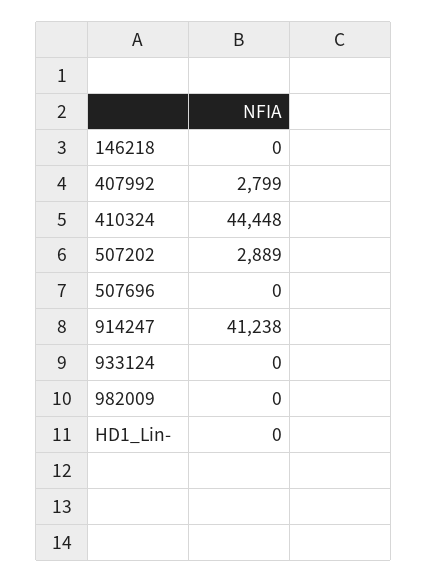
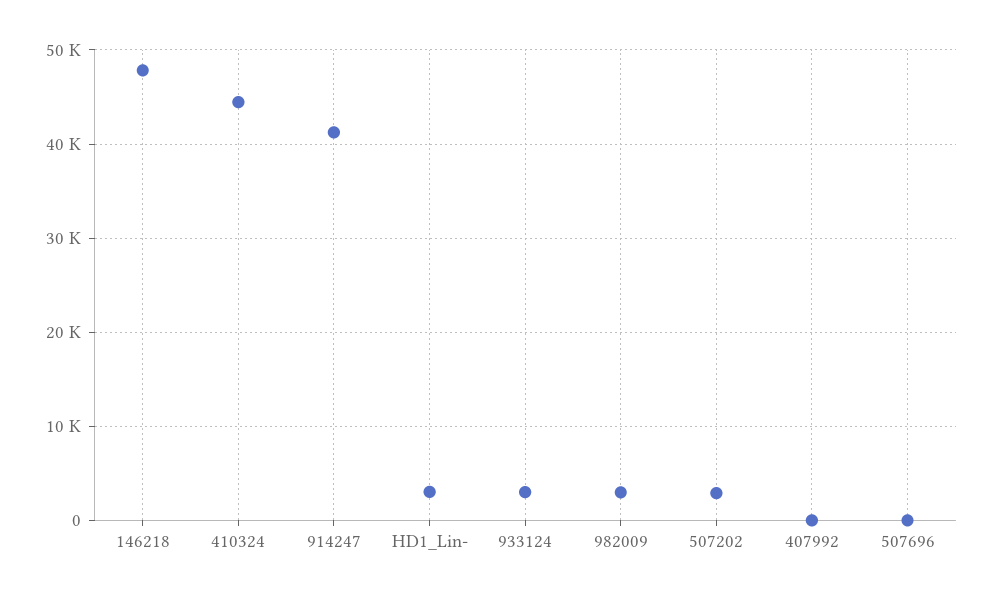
146218: 0 -> 48000
407992: 2799 -> 0
933124: 0 -> 3000
982009: 0 -> 3000
HD1_Lin-: 0 -> 3000

